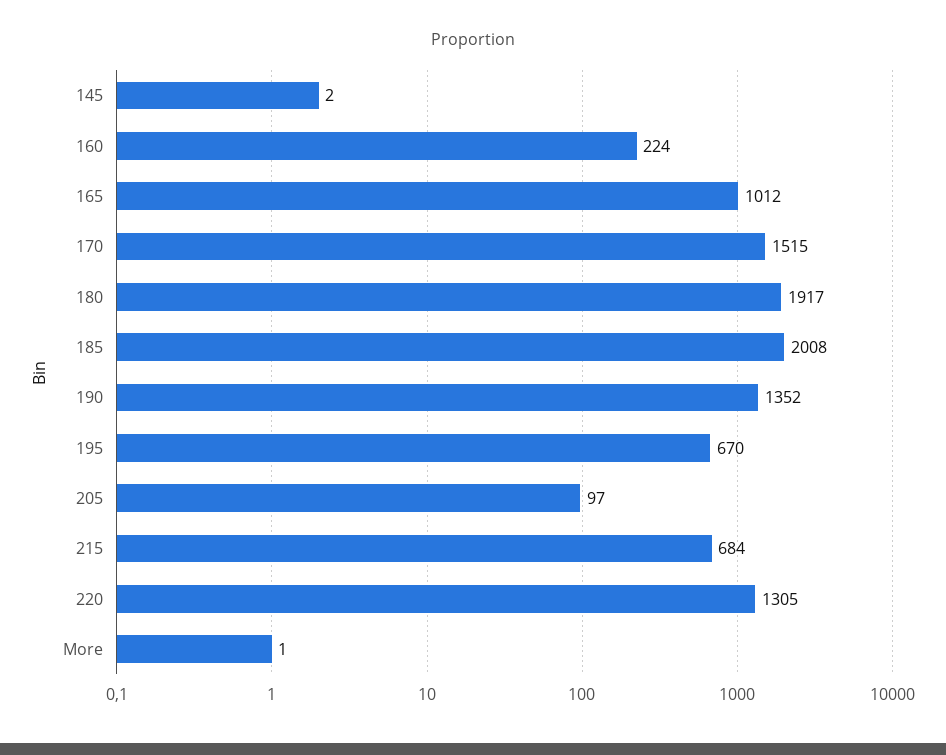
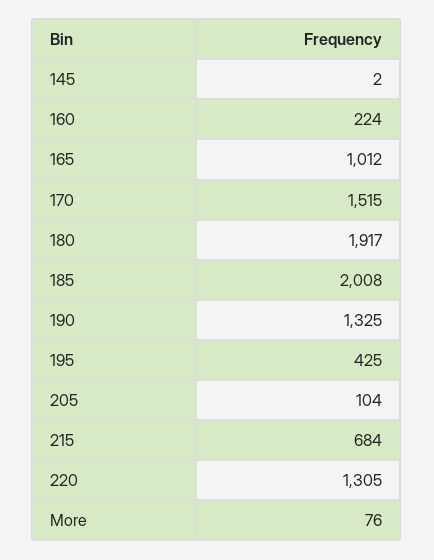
190: 1352 -> 1325
195: 670 -> 425
205: 97 -> 104
More: 1 -> 76

